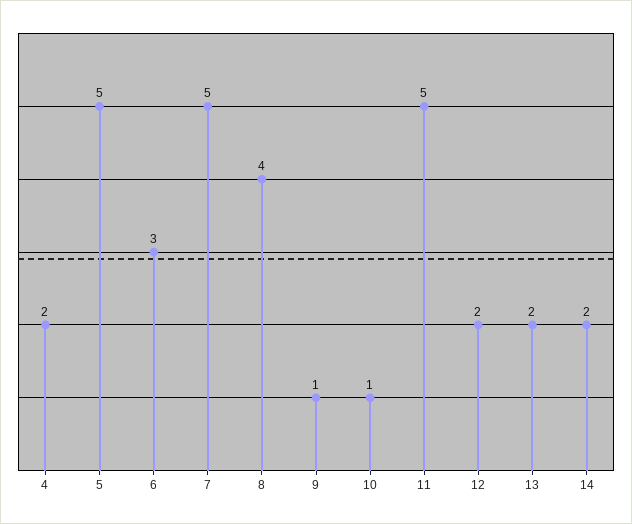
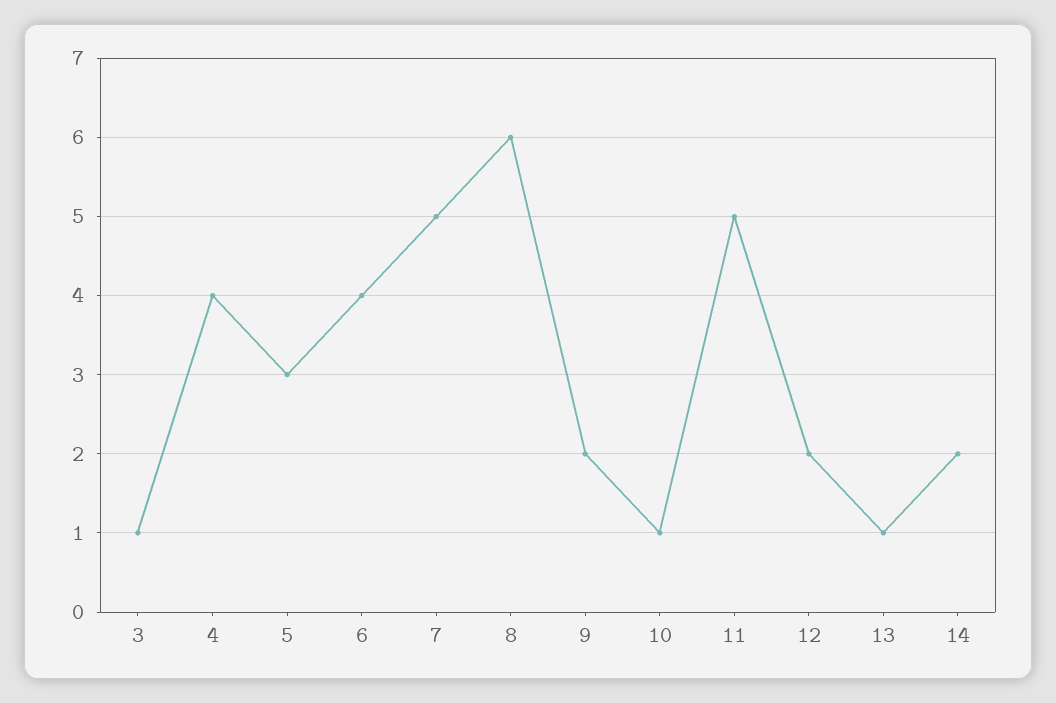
4: 2 -> 4
5: 5 -> 3
6: 3 -> 4
8: 4 -> 6
9: 1 -> 2
13: 2 -> 1
3: none -> 1

